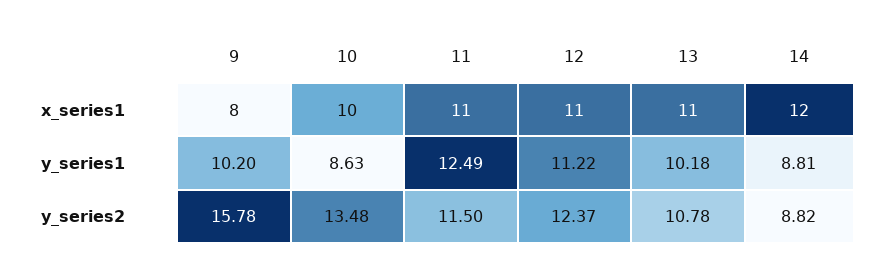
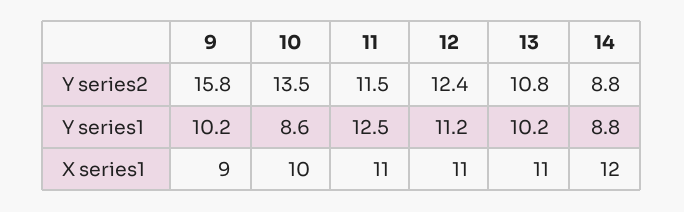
9, x_series1: 8 -> 9

